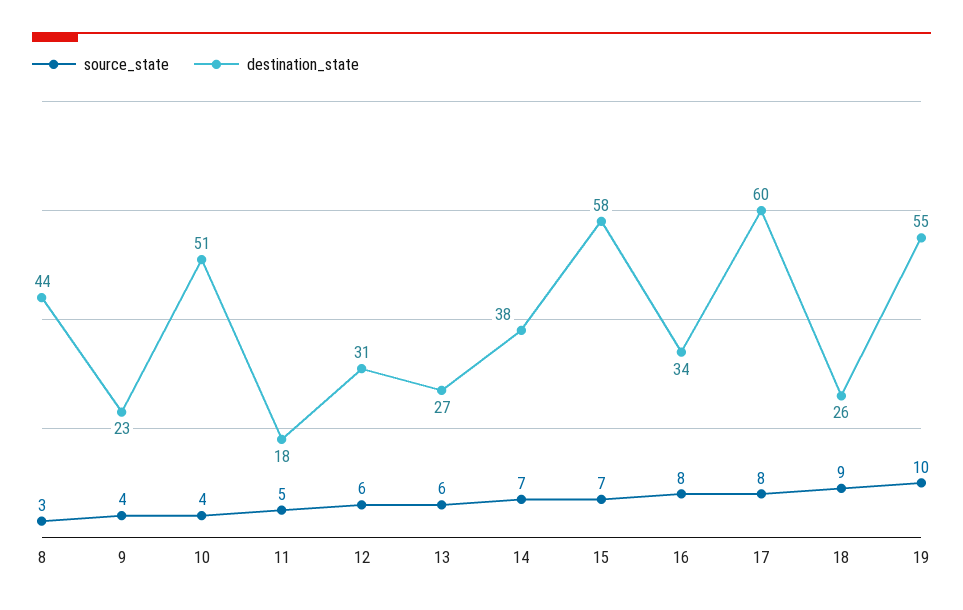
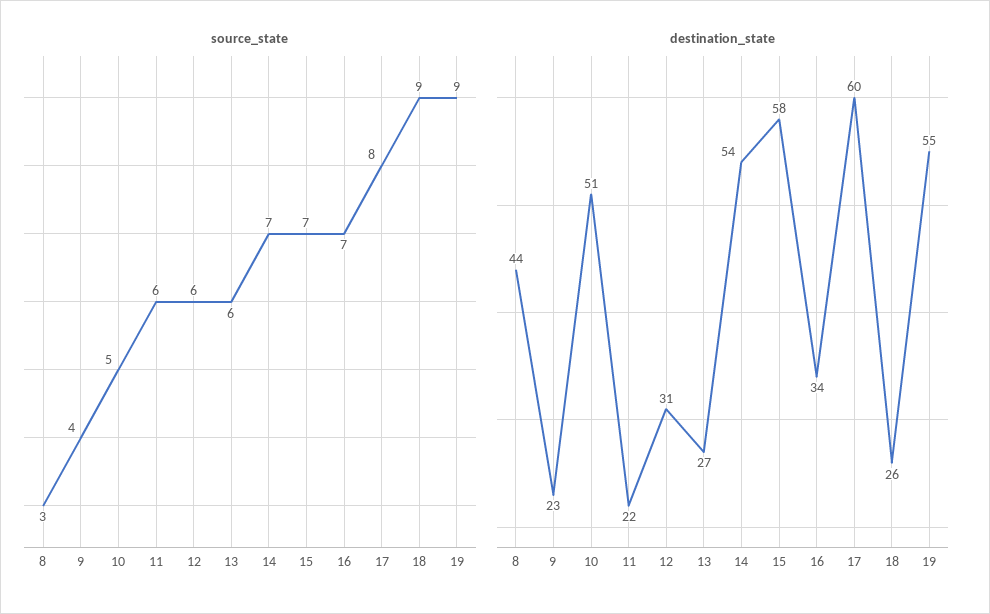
source_state, 10: 4 -> 5
source_state, 11: 5 -> 6
destination_state, 11: 18 -> 22
destination_state, 14: 38 -> 54
source_state, 16: 8 -> 7
source_state, 19: 10 -> 9

